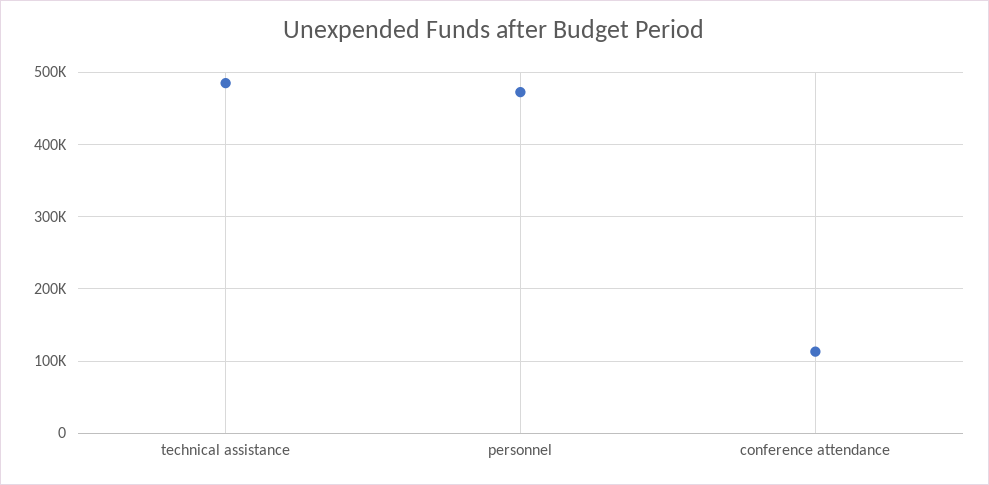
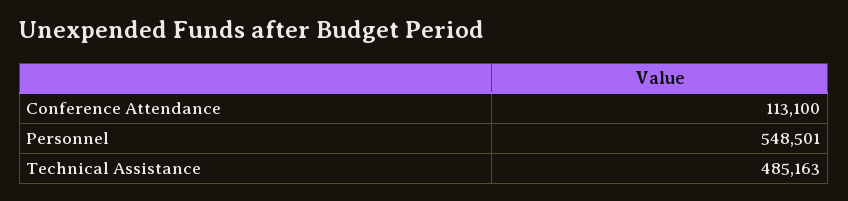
personnel: 470000 -> 548501

